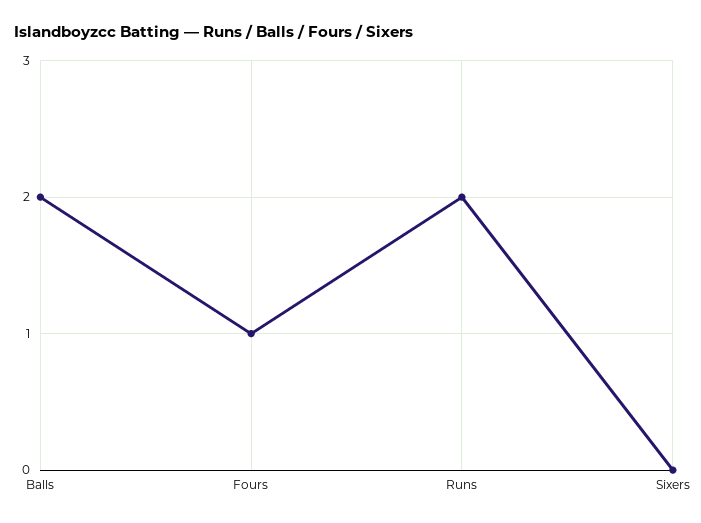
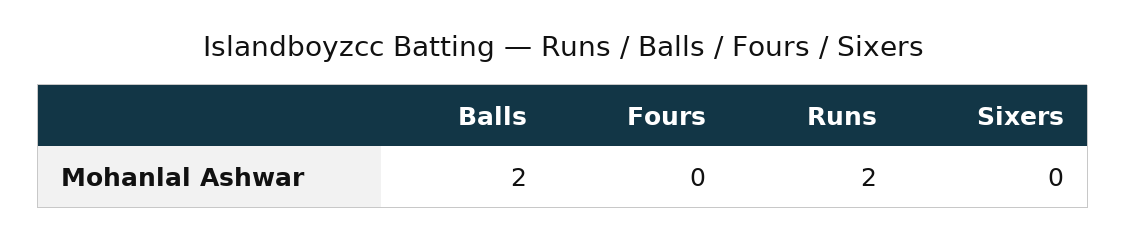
Fours: 1 -> 0

